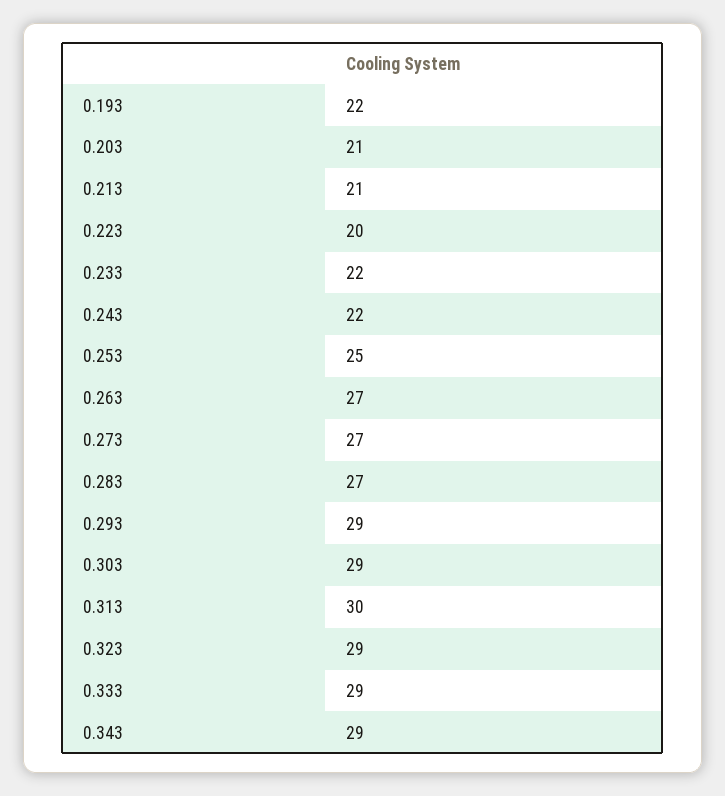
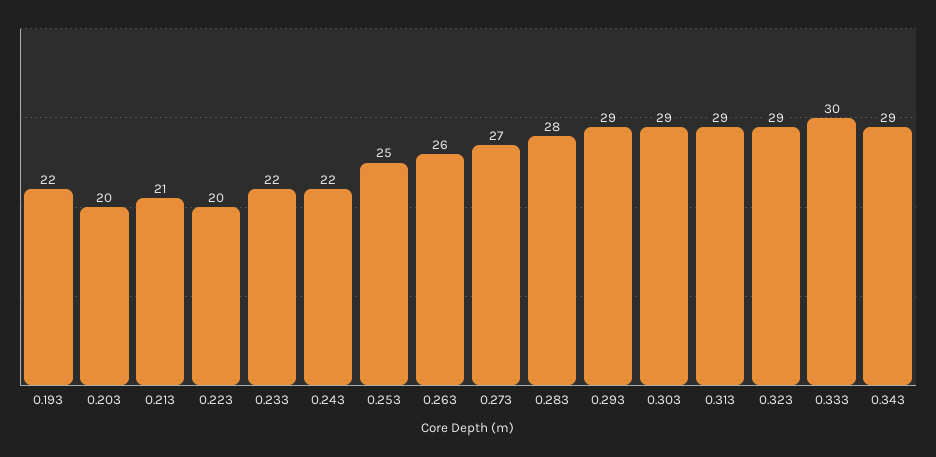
0.203: 21 -> 20
0.263: 27 -> 26
0.283: 27 -> 28
0.313: 30 -> 29
0.333: 29 -> 30

